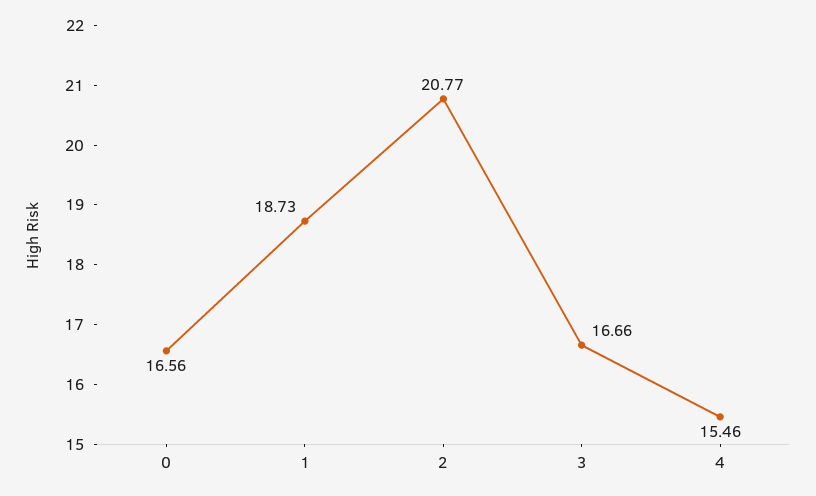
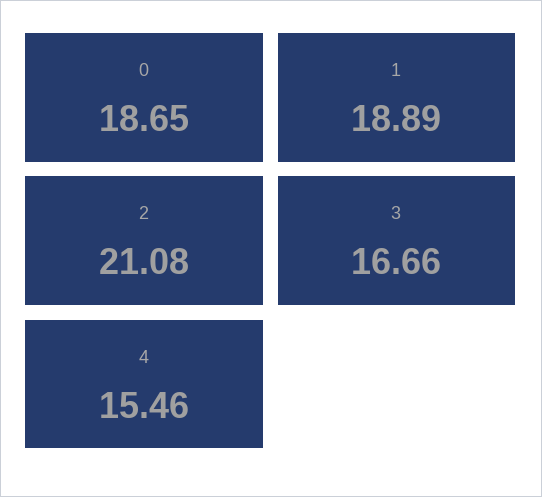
0: 16.56 -> 18.65
1: 18.73 -> 18.89
2: 20.77 -> 21.08

